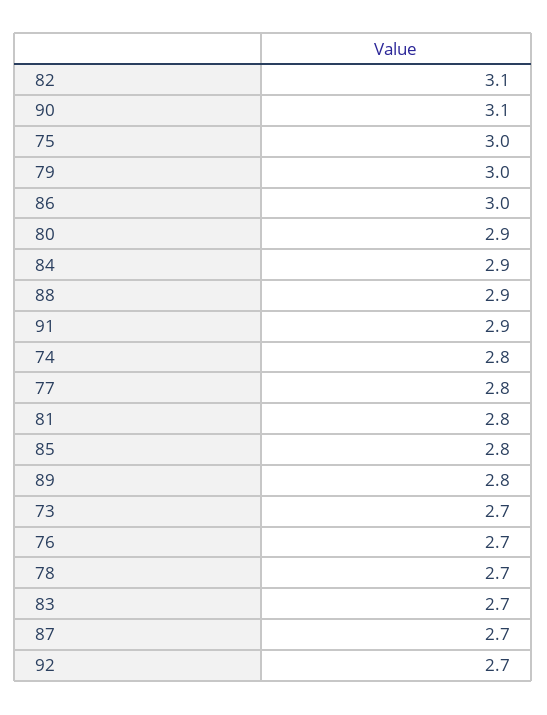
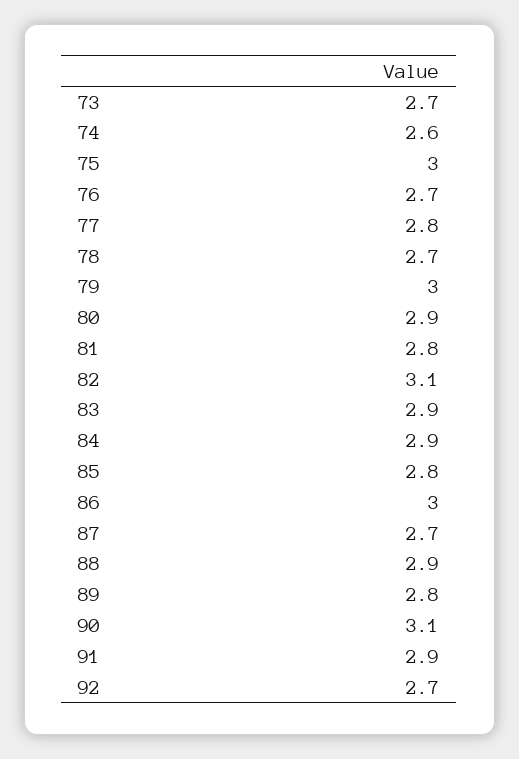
74: 2.8 -> 2.6
83: 2.7 -> 2.9

